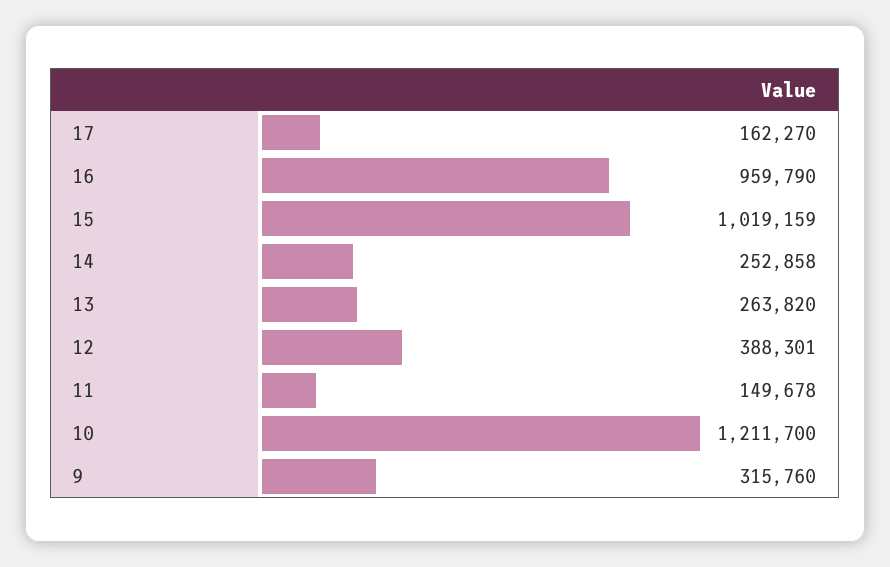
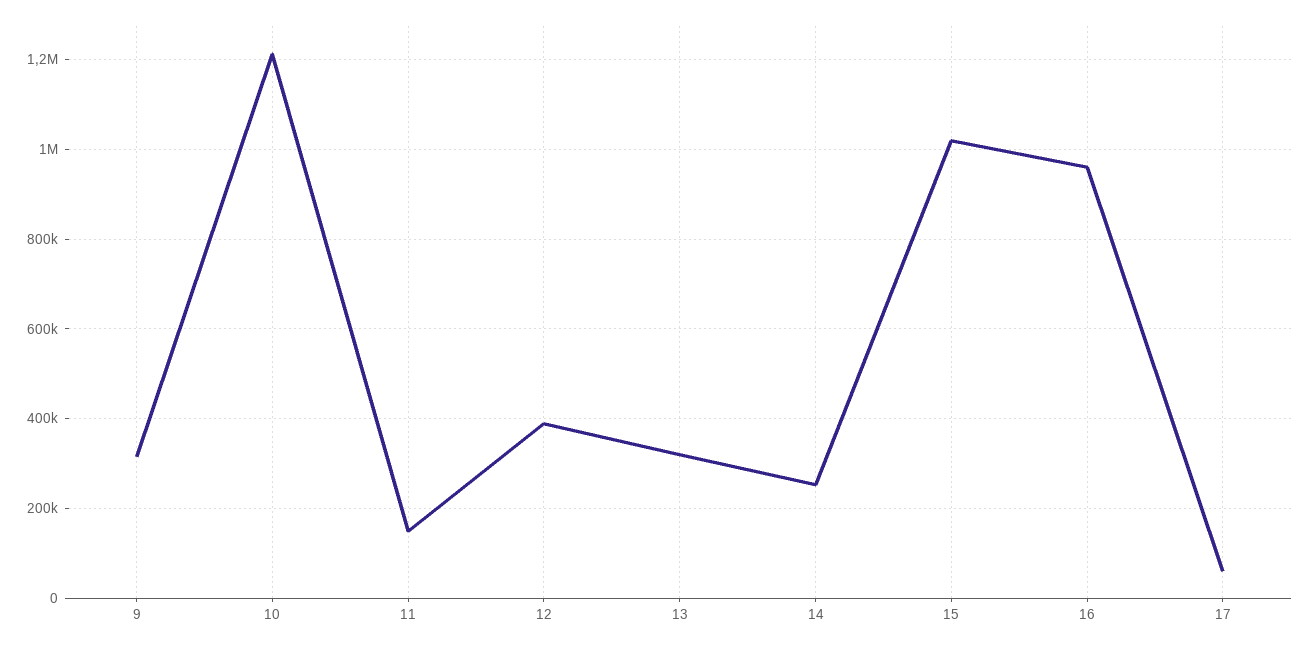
17: 162270 -> 60000
13: 263820 -> 320000

